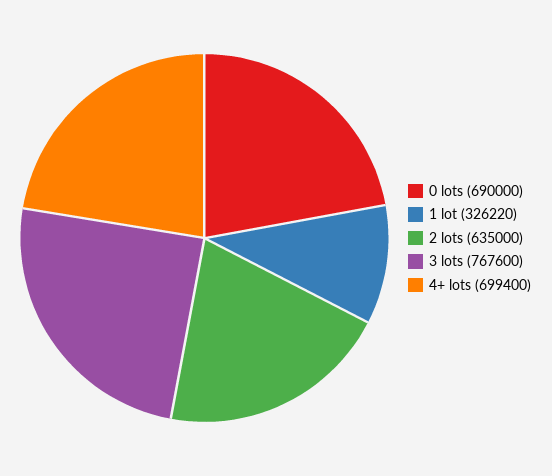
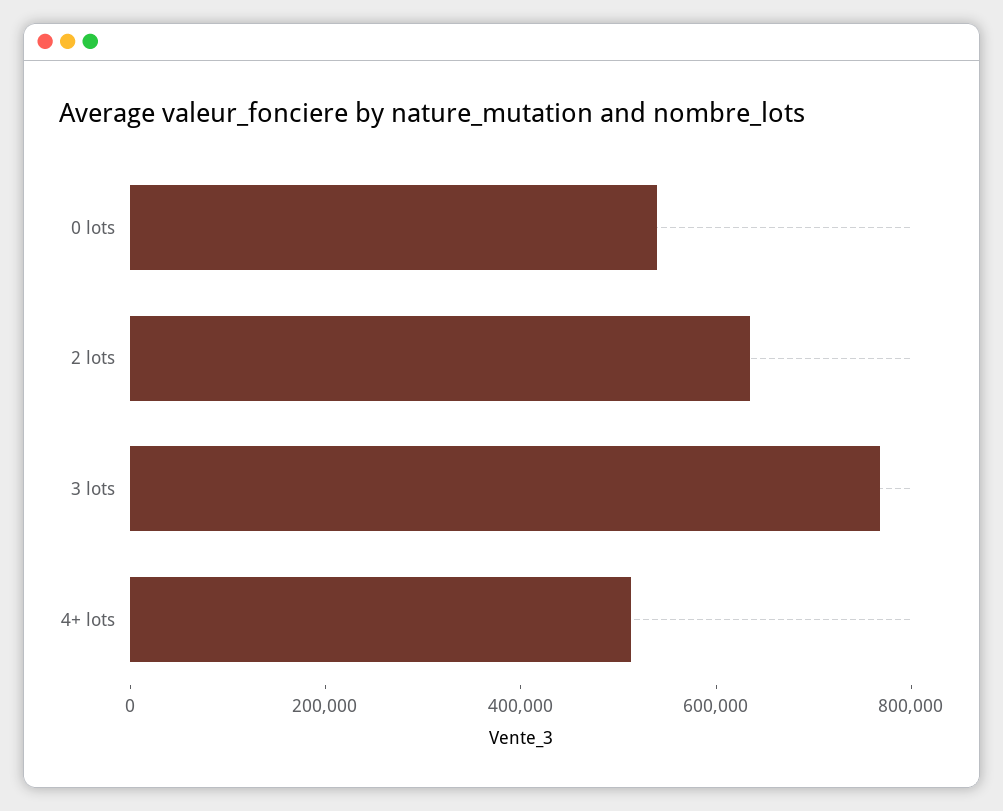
0 lots: 690000 -> 550000
1 lot: 326220 -> none
4+ lots: 699400 -> 500000

